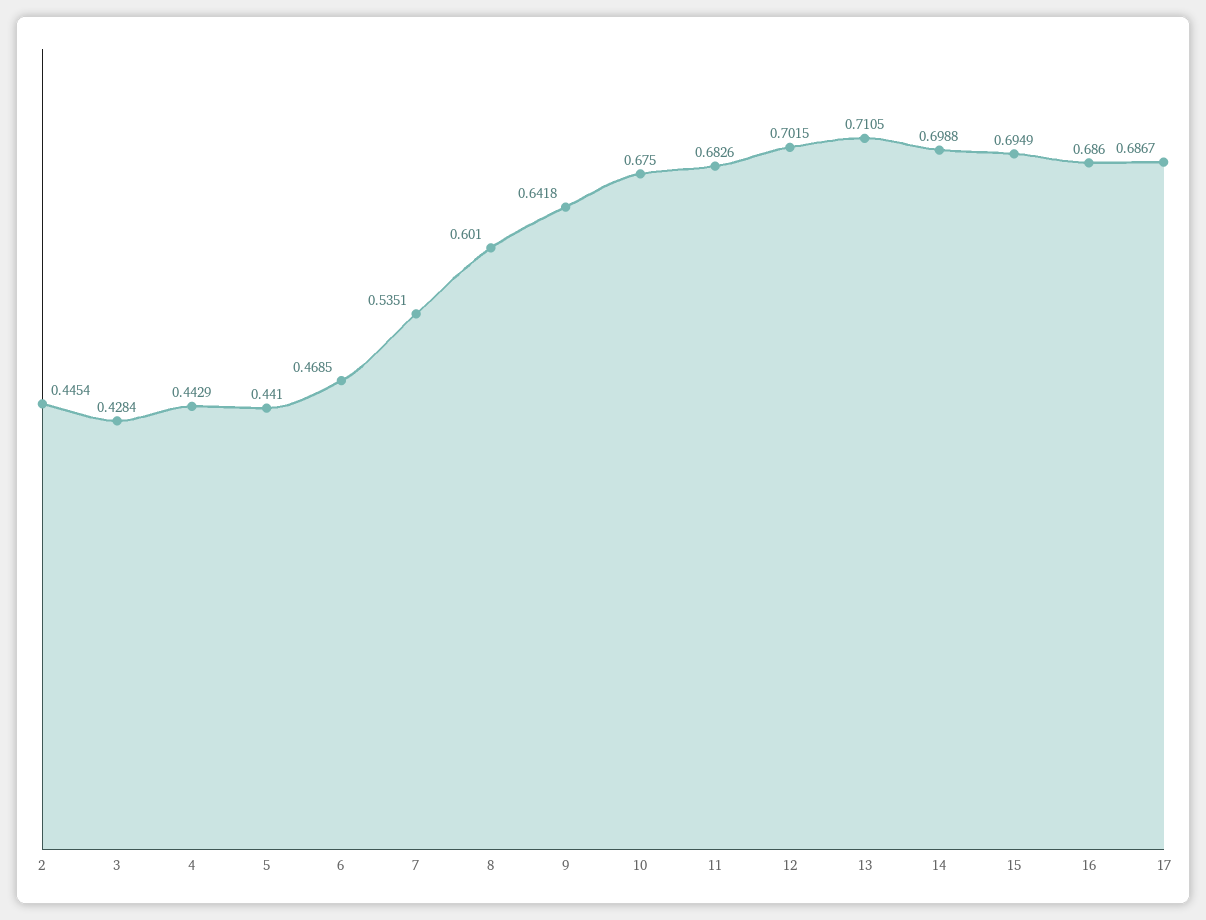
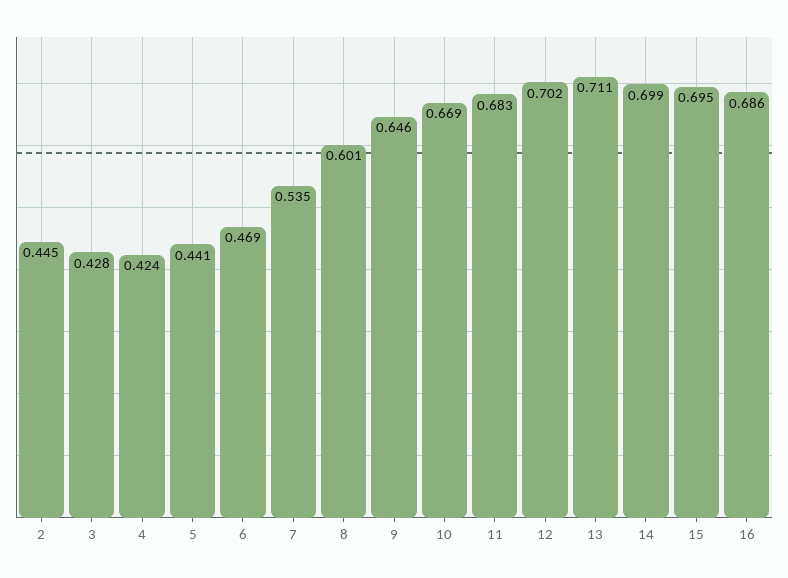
4: 0.4429 -> 0.424
9: 0.6418 -> 0.646
10: 0.675 -> 0.669
17: 0.6867 -> none

